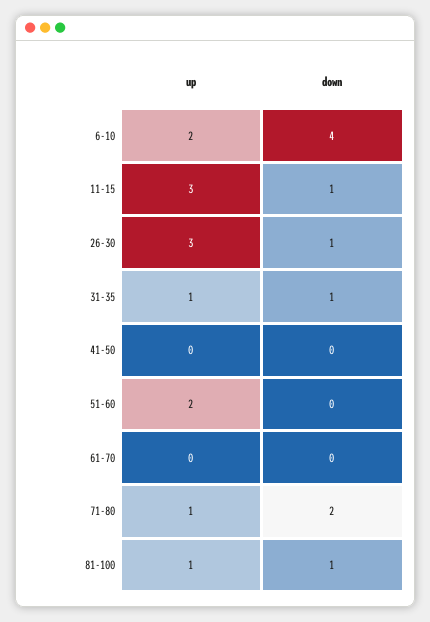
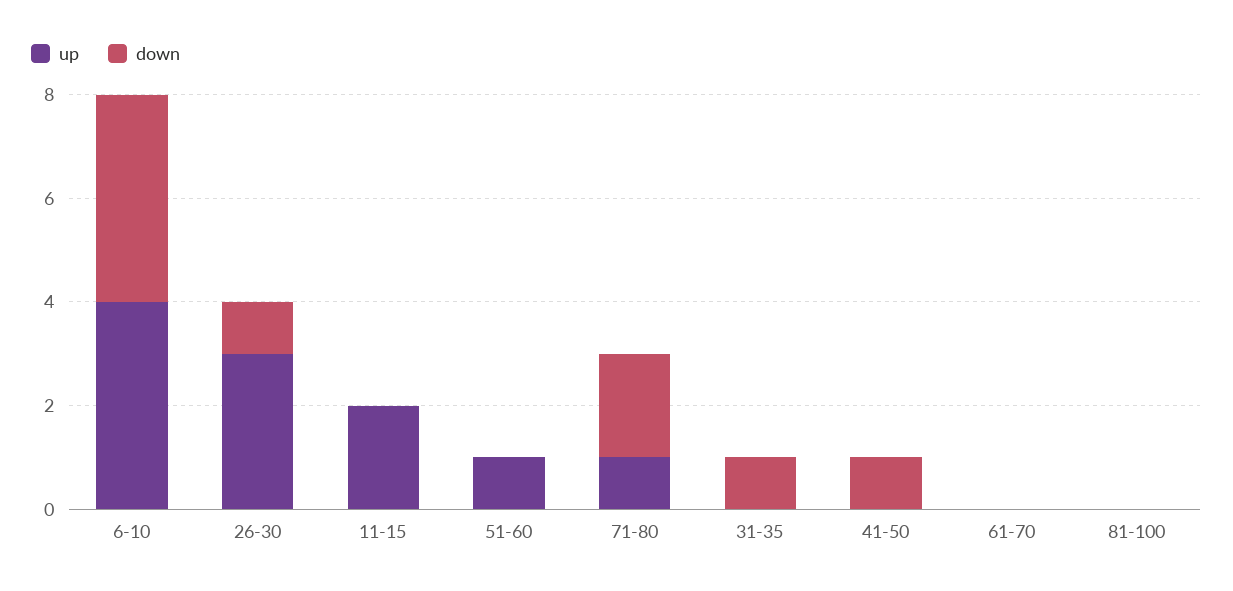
up, 6-10: 2 -> 4
up, 11-15: 3 -> 2
down, 11-15: 1 -> 0
up, 31-35: 1 -> 0
down, 41-50: 0 -> 1
up, 51-60: 2 -> 1
up, 81-100: 1 -> 0
down, 81-100: 1 -> 0

